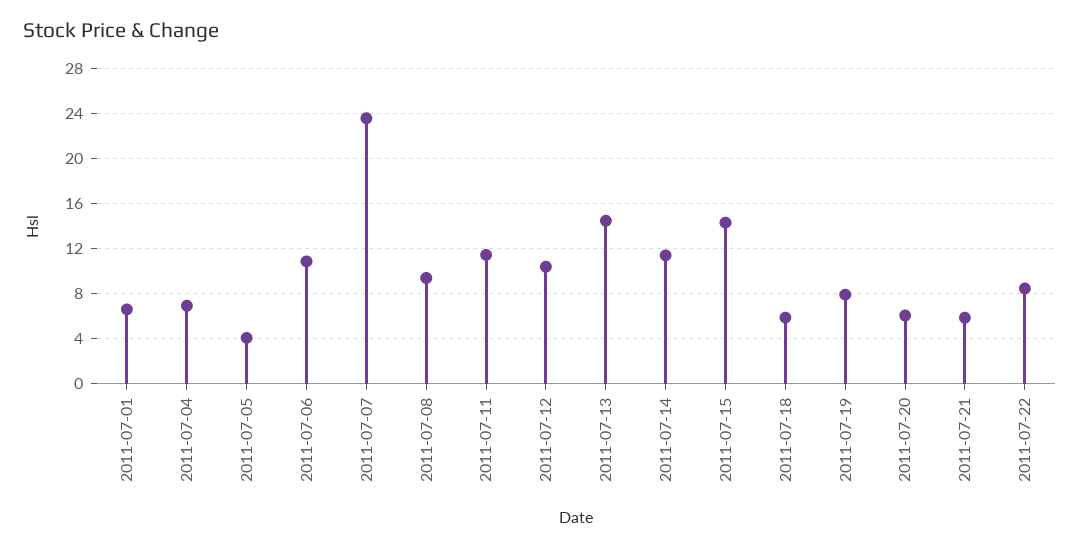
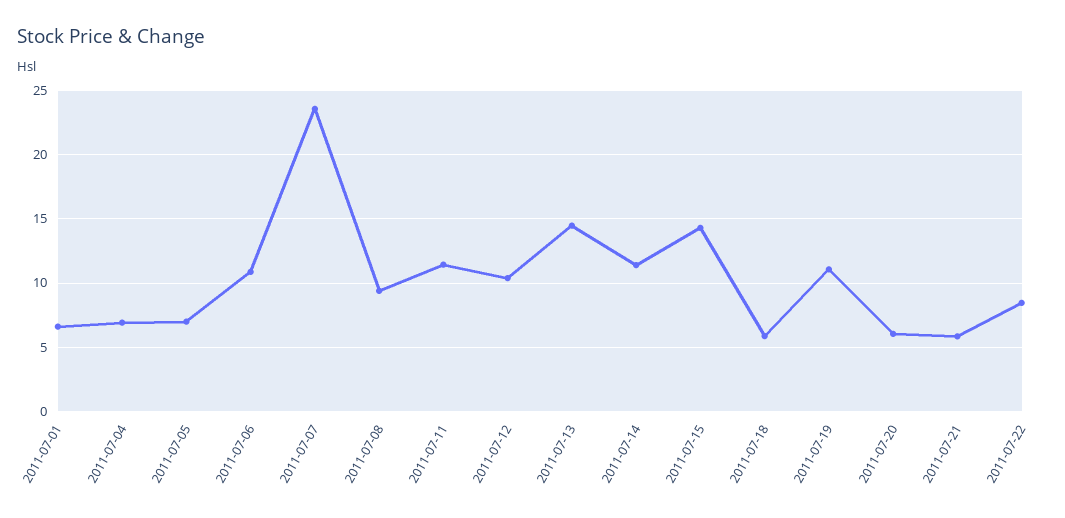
2011-07-05: 4 -> 7
2011-07-19: 8 -> 11

